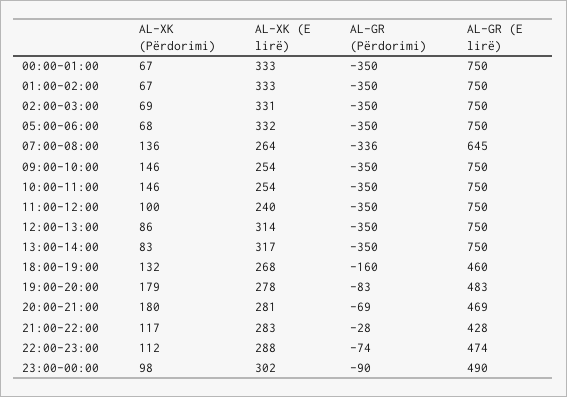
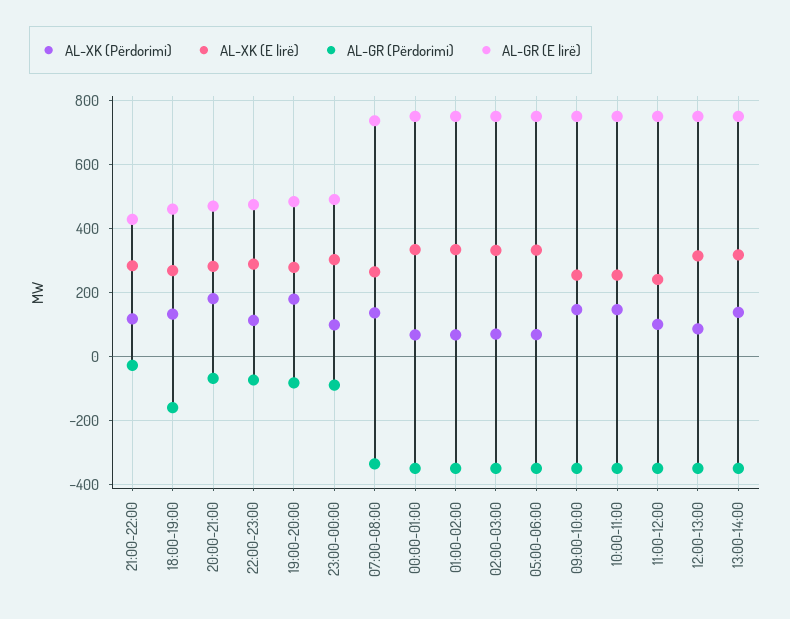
AL-GR (E lirë), 07:00-08:00: 645 -> 740
AL-XK (Përdorimi), 13:00-14:00: 83 -> 140

